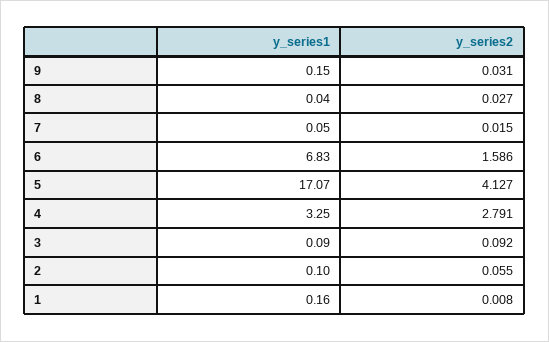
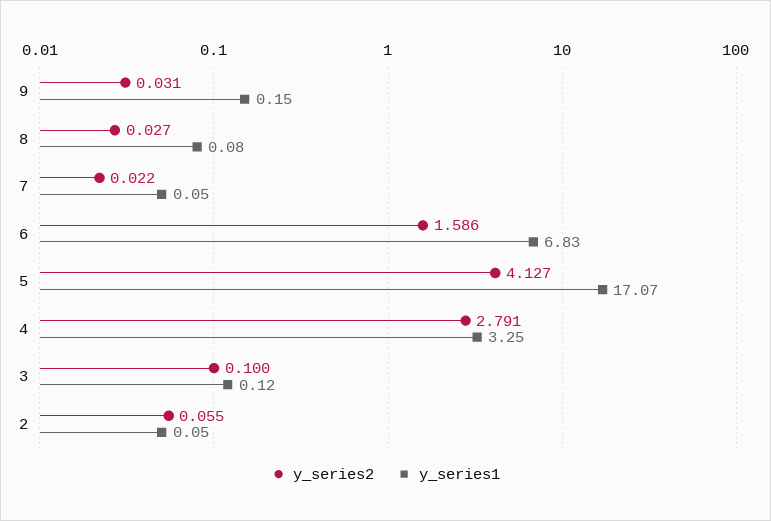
y_series1, 8: 0.04 -> 0.08
y_series2, 7: 0.015 -> 0.022
y_series1, 3: 0.09 -> 0.12
y_series2, 3: 0.092 -> 0.1
y_series1, 2: 0.1 -> 0.05
y_series1, 1: 0.16 -> none
y_series2, 1: 0.008 -> none

